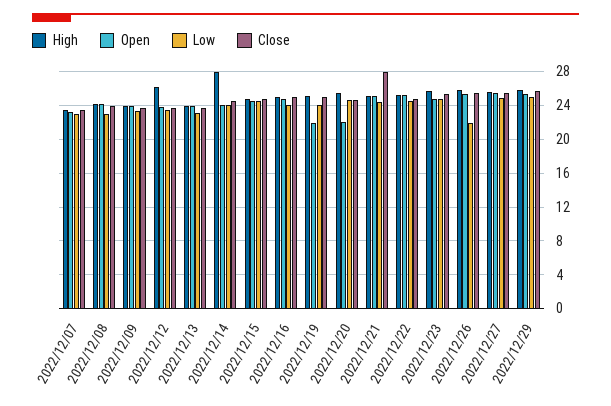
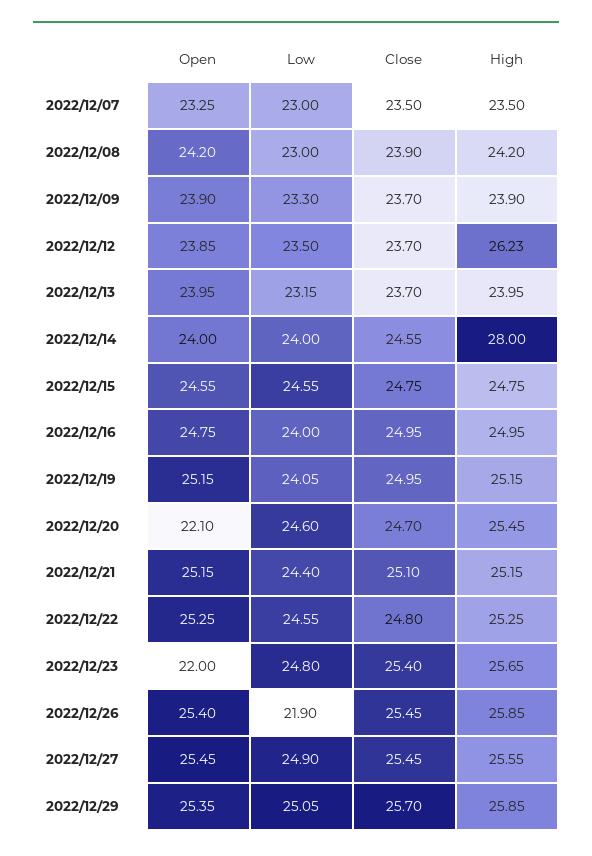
Open, 2022/12/19: 22 -> 25.15
Close, 2022/12/21: 28 -> 25.1
Open, 2022/12/23: 25 -> 22

